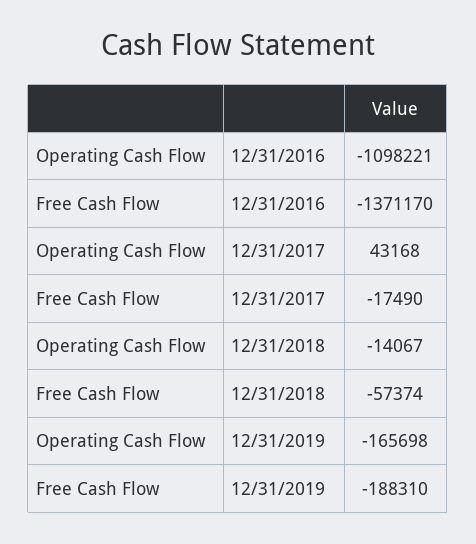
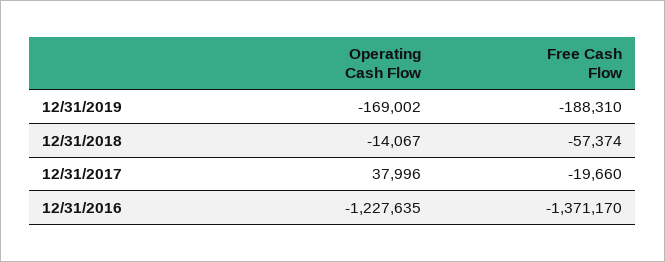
Operating Cash Flow, 12/31/2016: -1098221 -> -1227635
Operating Cash Flow, 12/31/2017: 43168 -> 37996
Free Cash Flow, 12/31/2017: -17490 -> -19660
Operating Cash Flow, 12/31/2019: -165698 -> -169002

